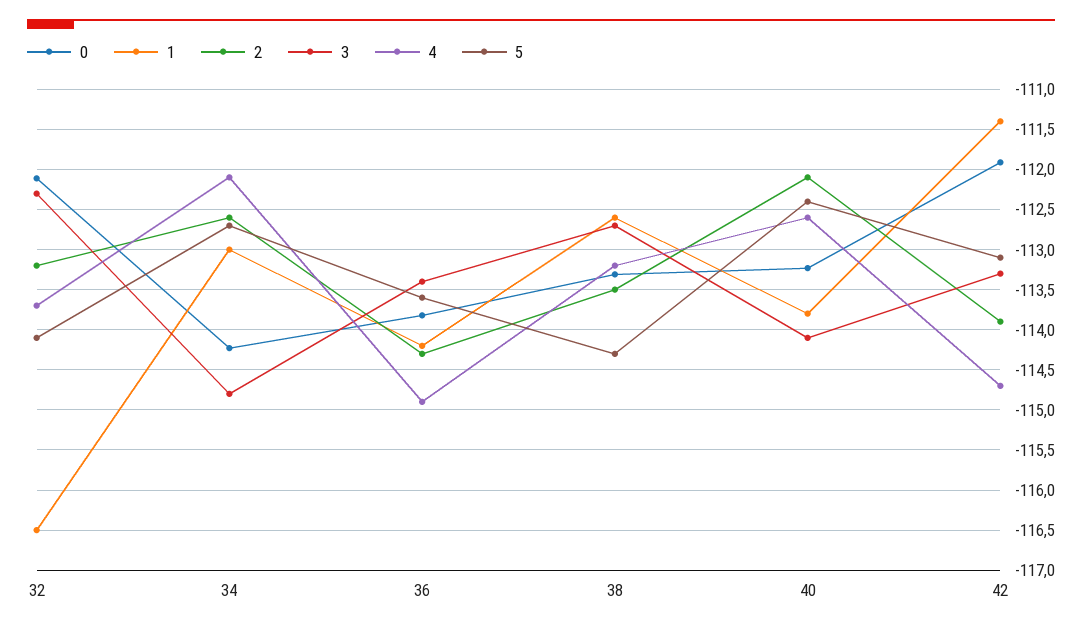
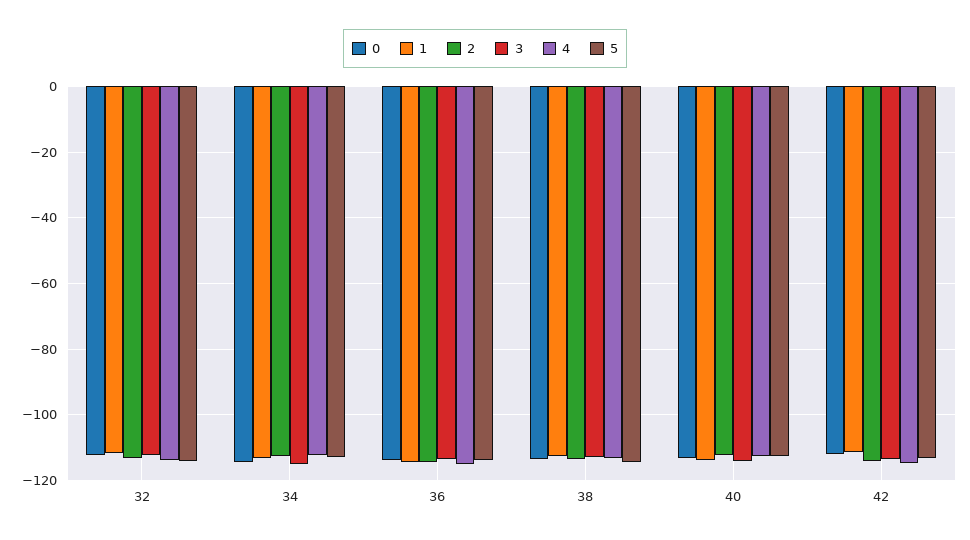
1, 32: -116.5 -> -112

